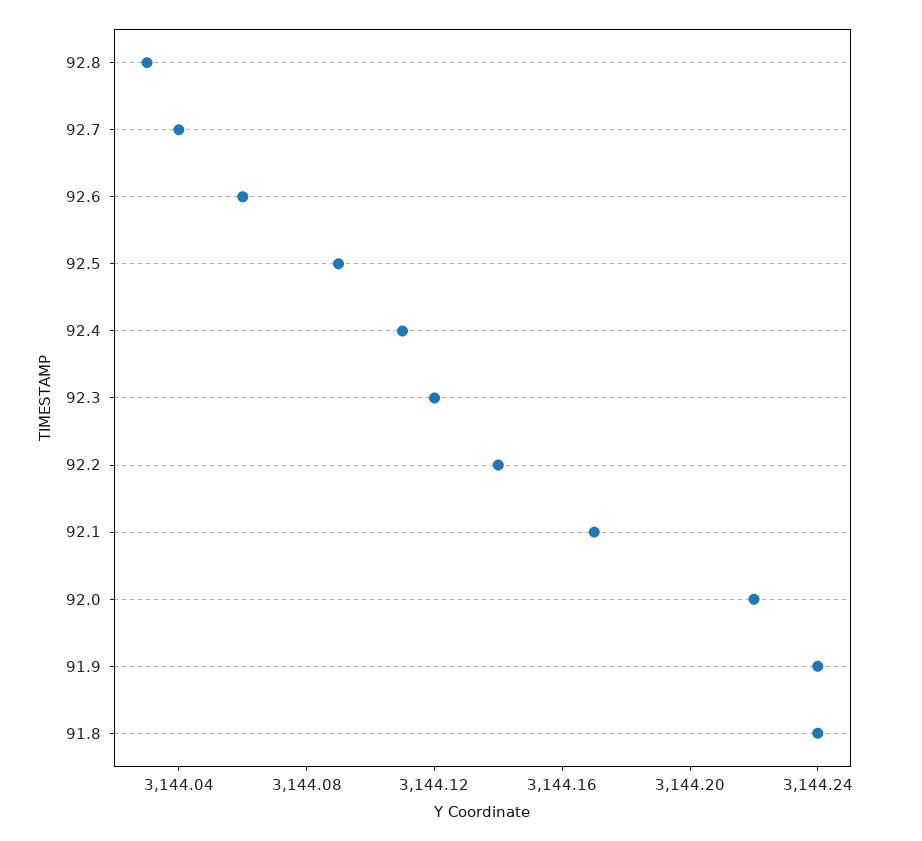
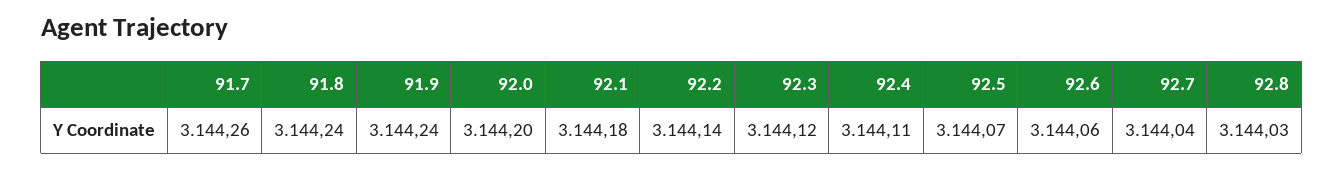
92.5: 3144.09 -> 3144.07
92.1: 3144.17 -> 3144.18
92.0: 3144.22 -> 3144.2
91.7: none -> 3144.26

